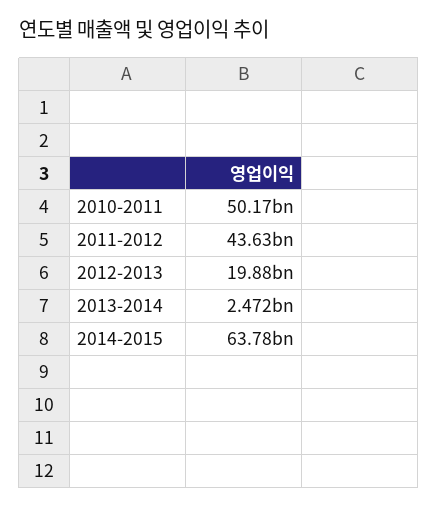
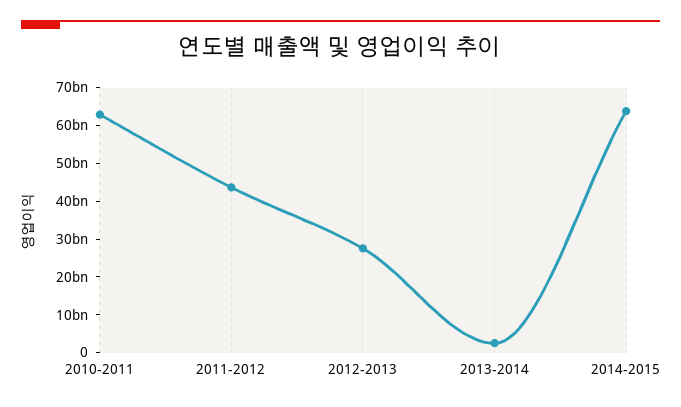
2010-2011: 50170000000 -> 62500000000
2012-2013: 19880000000 -> 27500000000

